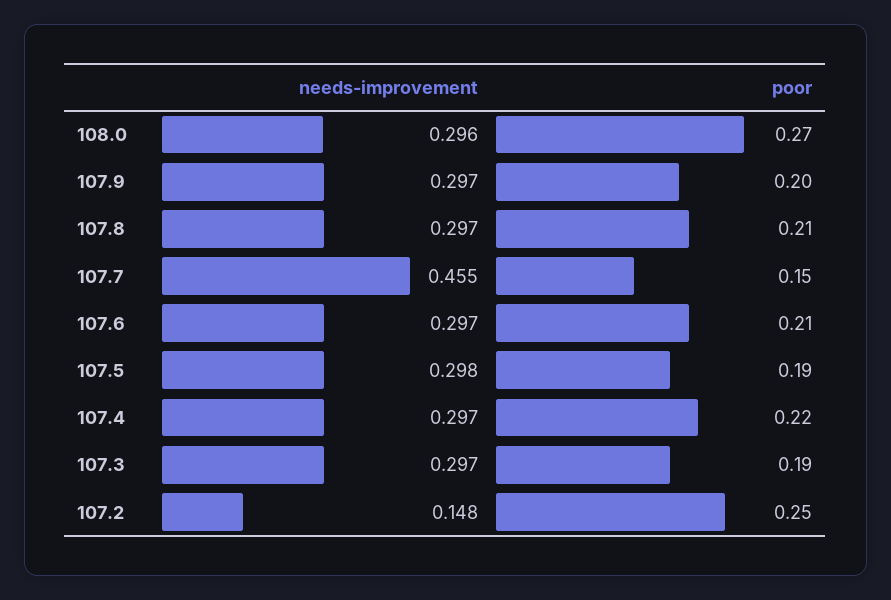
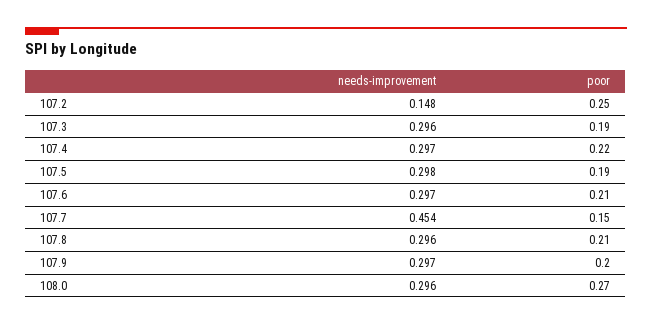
needs-improvement, 107.8: 0.297 -> 0.296
needs-improvement, 107.7: 0.455 -> 0.454
needs-improvement, 107.3: 0.297 -> 0.296

